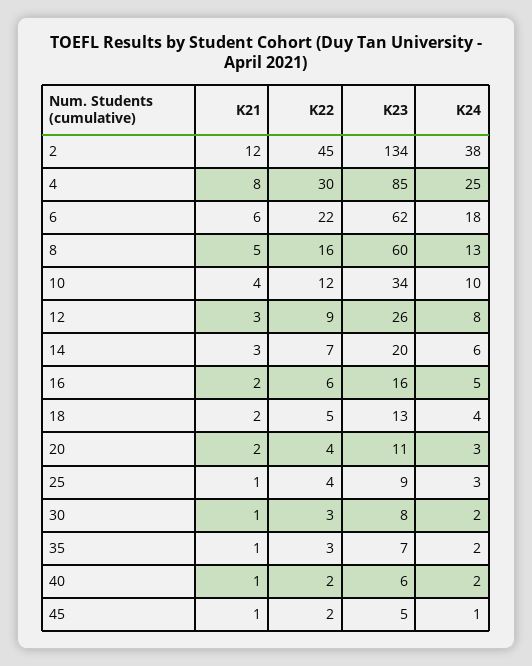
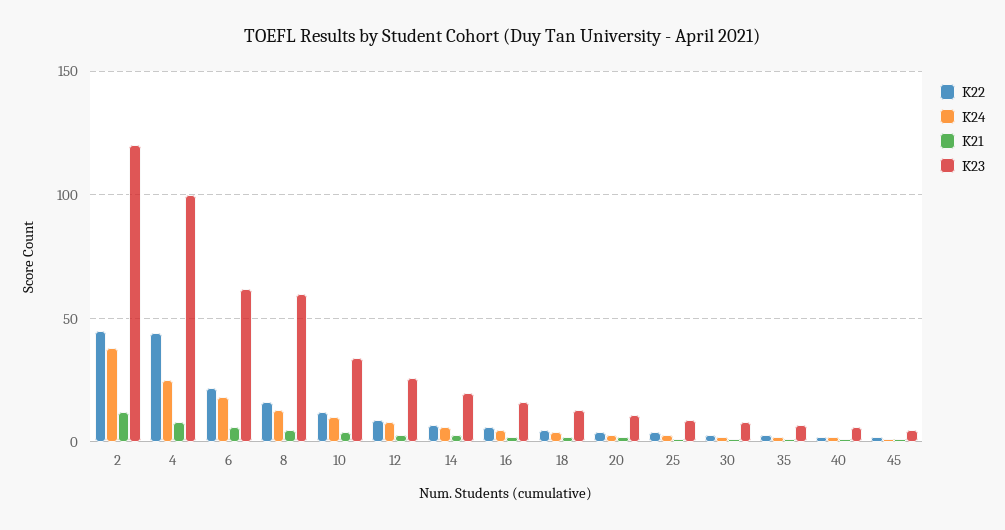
K23, 2: 134 -> 120
K22, 4: 30 -> 45
K23, 4: 85 -> 100

